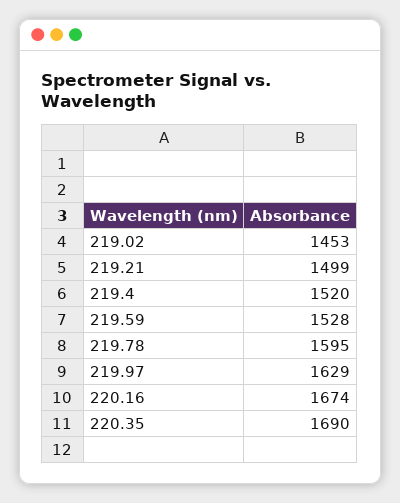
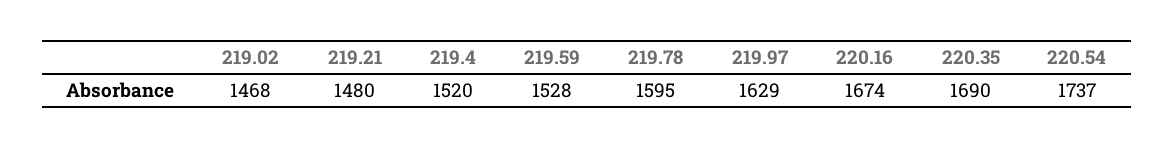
219.02: 1453 -> 1468
219.21: 1499 -> 1480
220.54: none -> 1737

